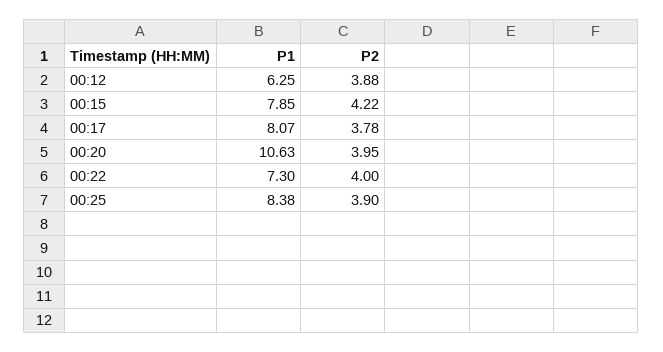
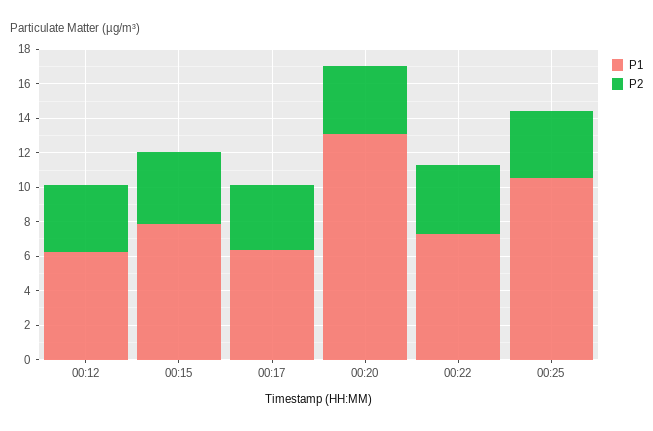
P1, 00:17: 8.07 -> 6.5
P1, 00:20: 10.63 -> 13
P1, 00:25: 8.38 -> 10.5

